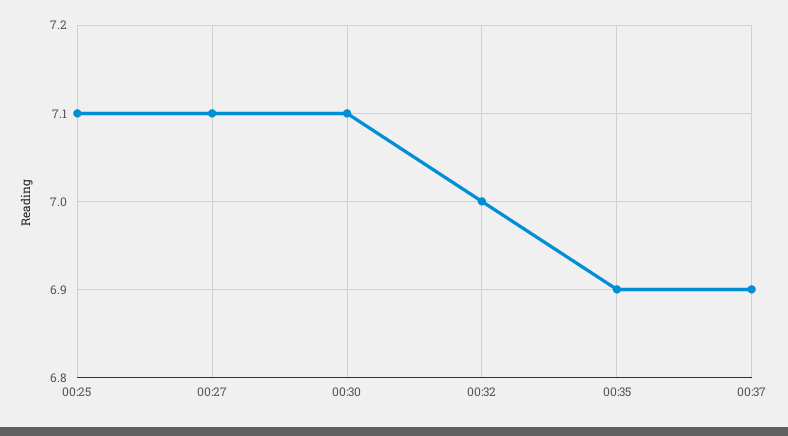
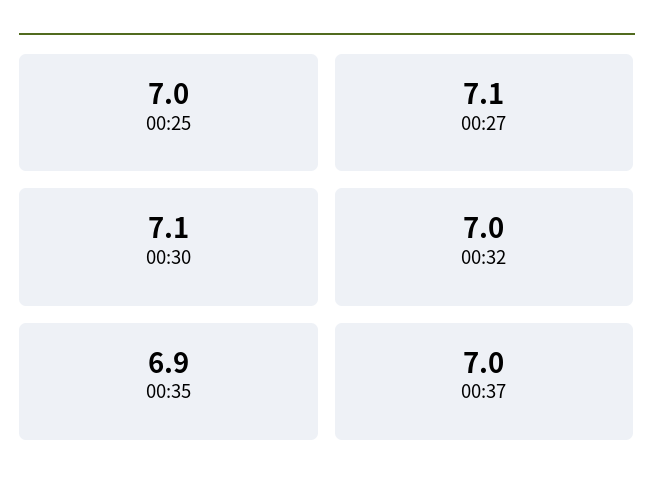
00:25: 7.1 -> 7
00:37: 6.9 -> 7

